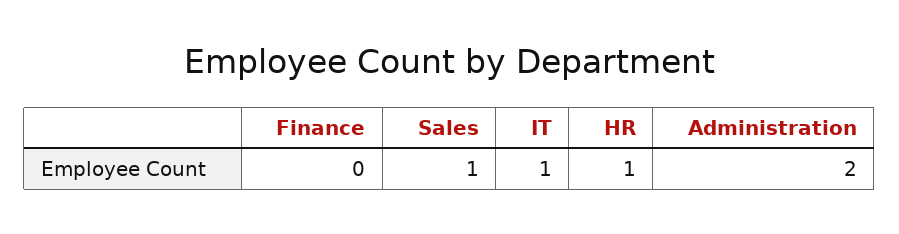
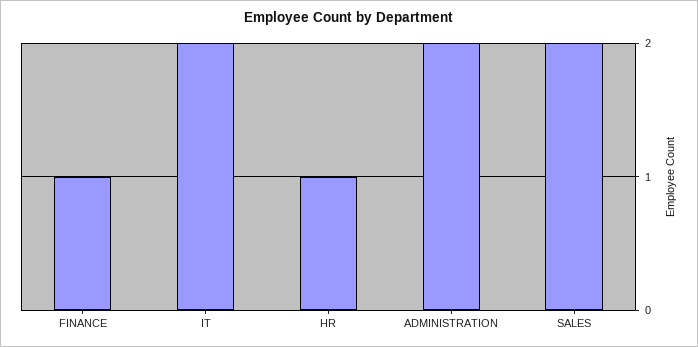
Finance: 0 -> 1
Sales: 1 -> 2
IT: 1 -> 2

